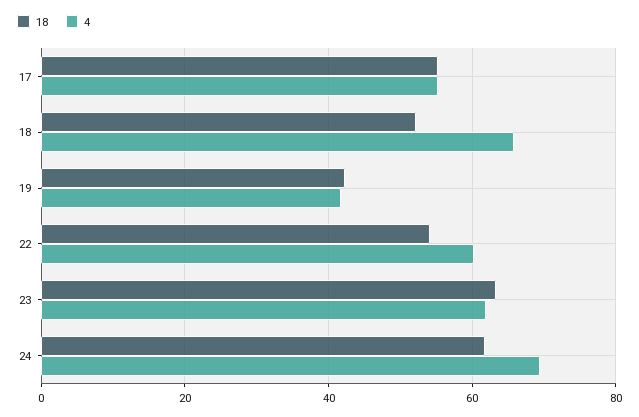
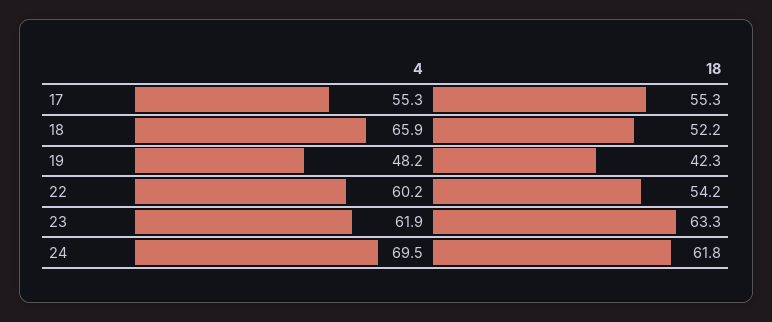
4, 19: 42 -> 48.2

